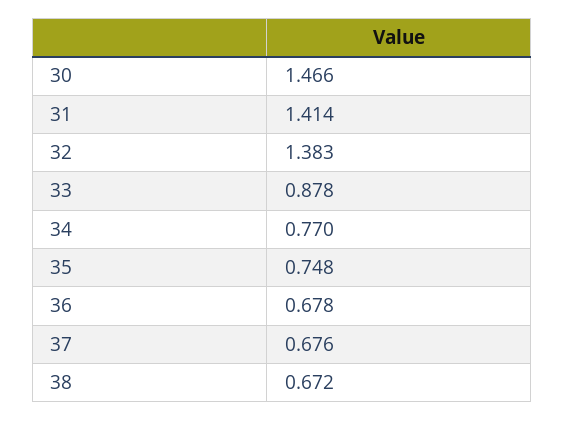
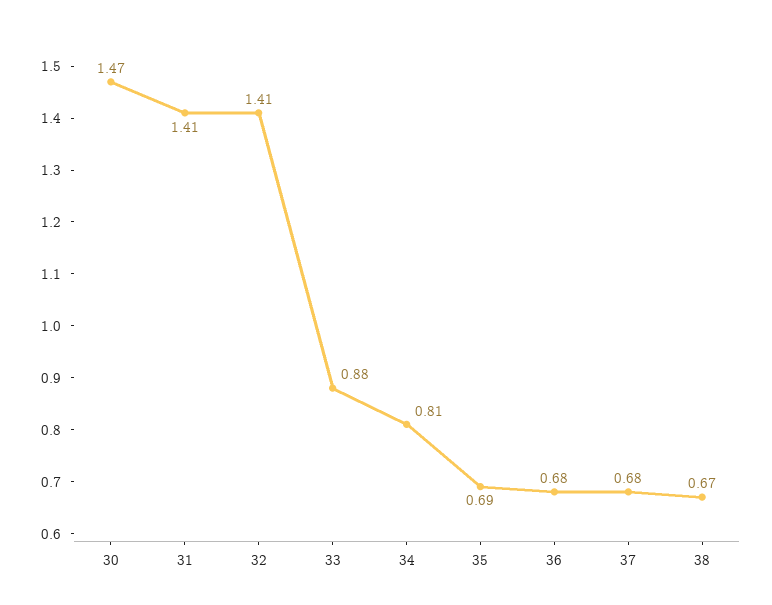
32: 1.383 -> 1.41
34: 0.77 -> 0.81
35: 0.748 -> 0.69

